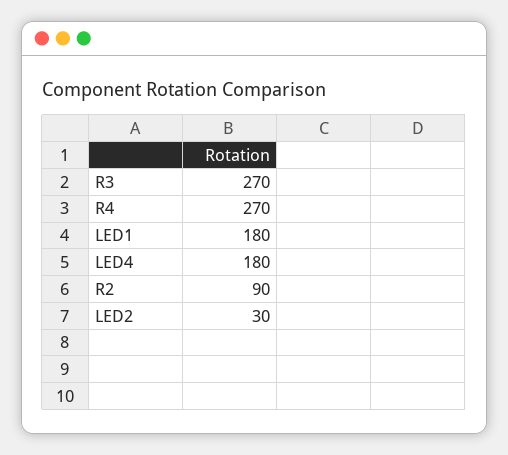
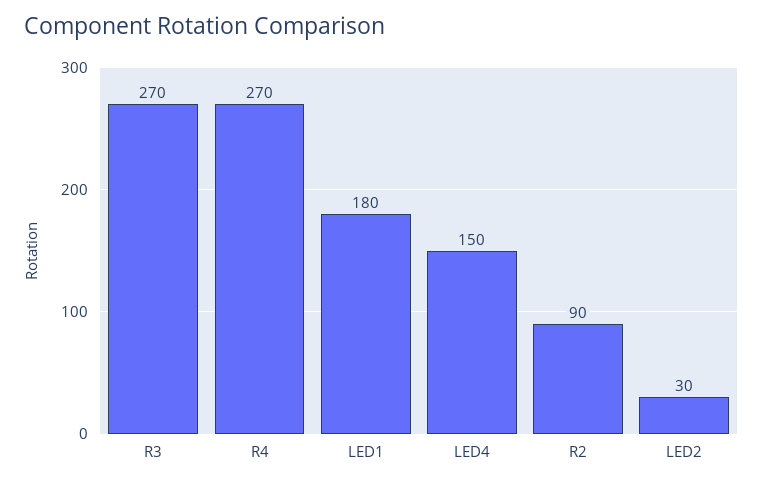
LED4: 180 -> 150

